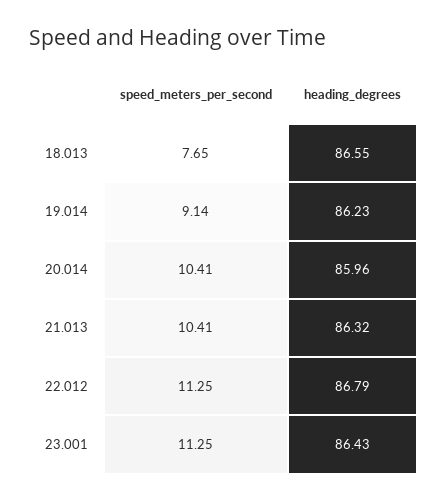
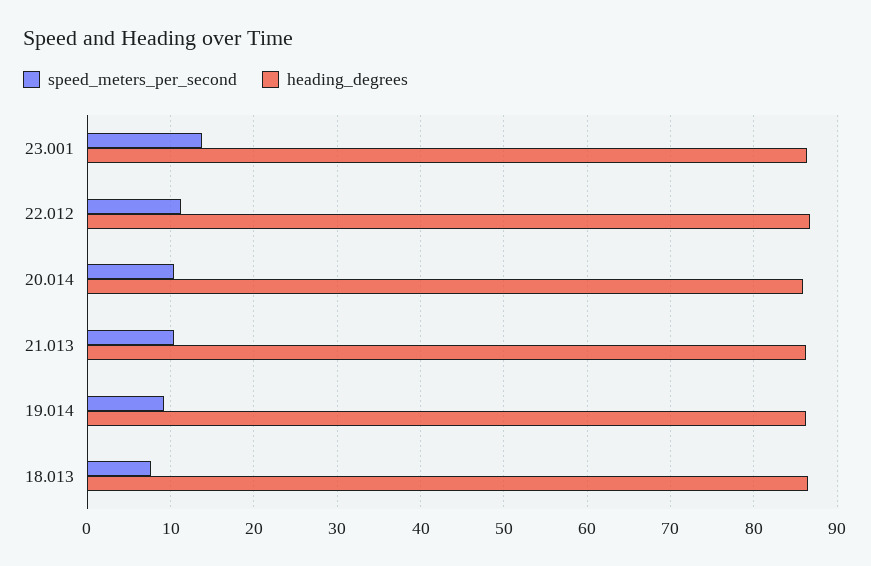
speed_meters_per_second, 23.001: 11.25 -> 14

